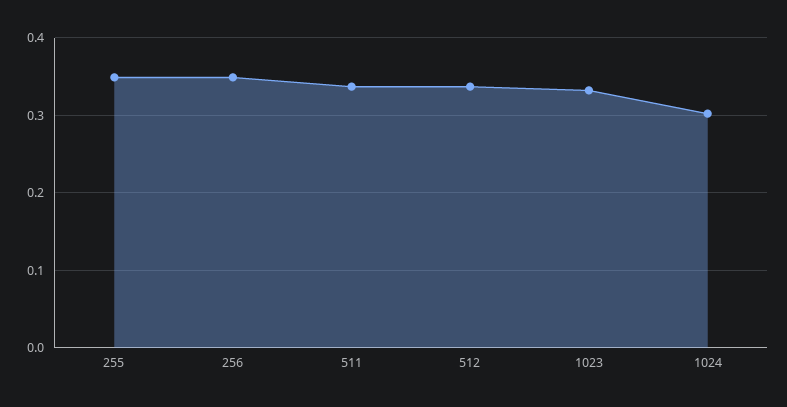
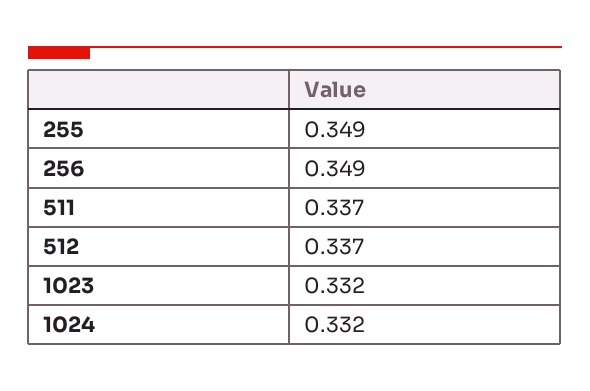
1024: 0.3 -> 0.332

